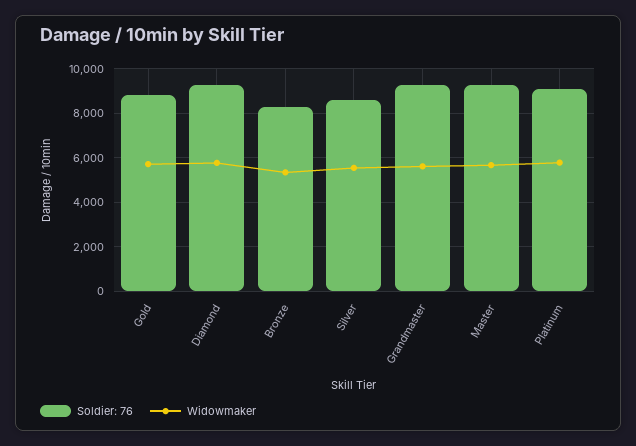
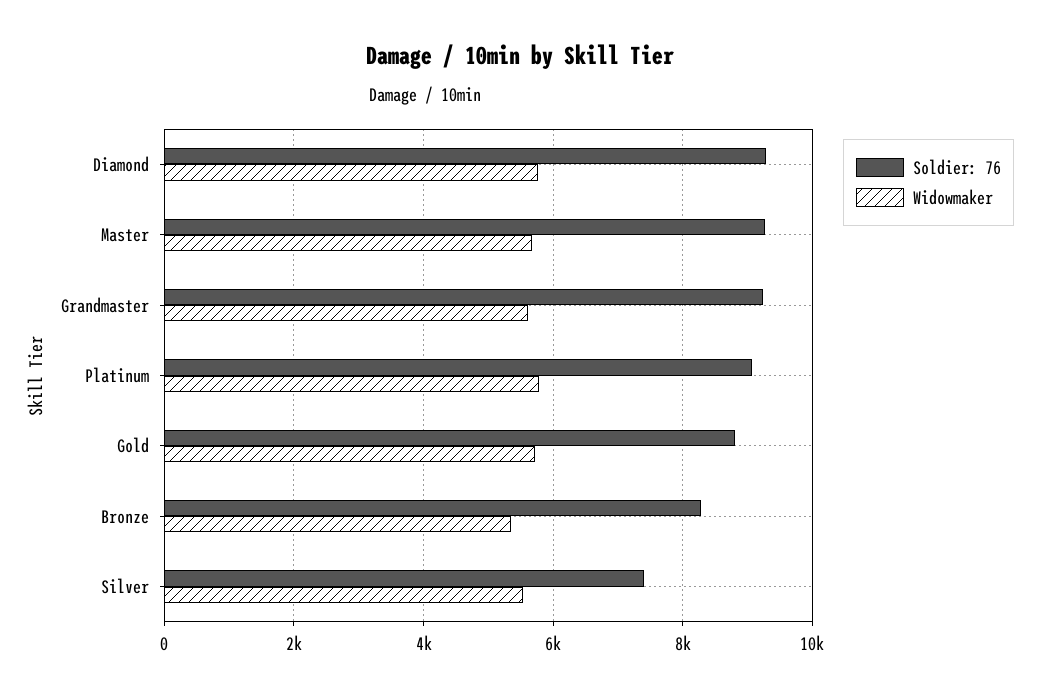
Soldier: 76, Silver: 8500 -> 7400

